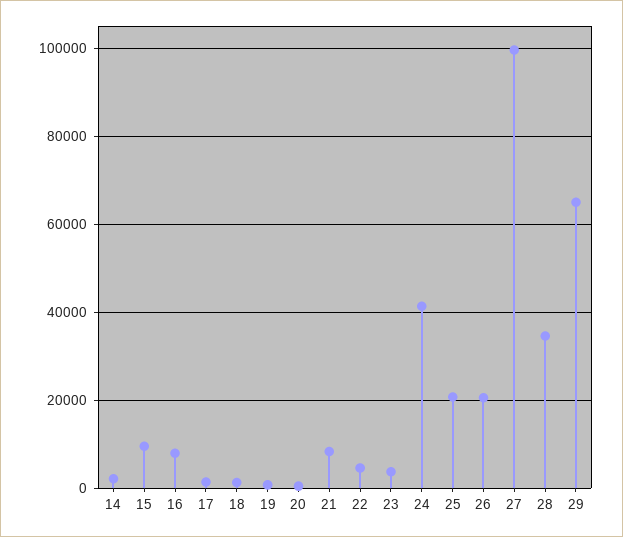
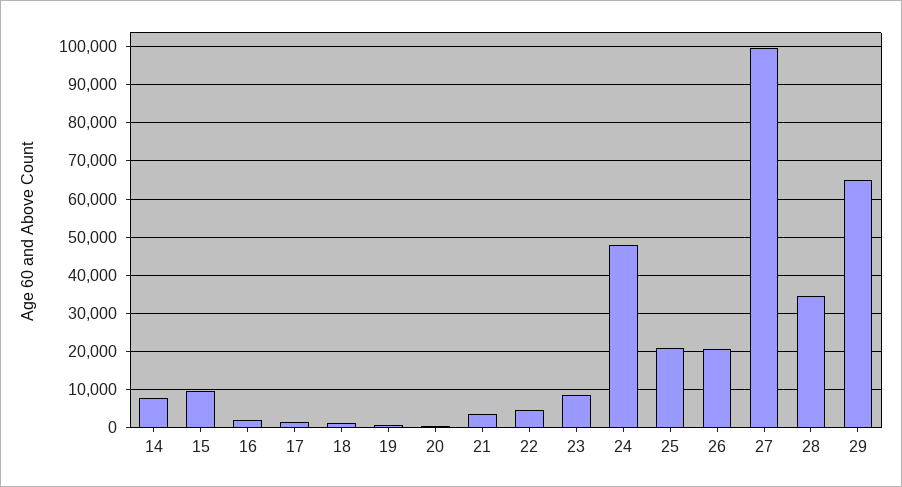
14: 2000 -> 8000
16: 8000 -> 2000
21: 8000 -> 4000
23: 4000 -> 8000
24: 42000 -> 48000

